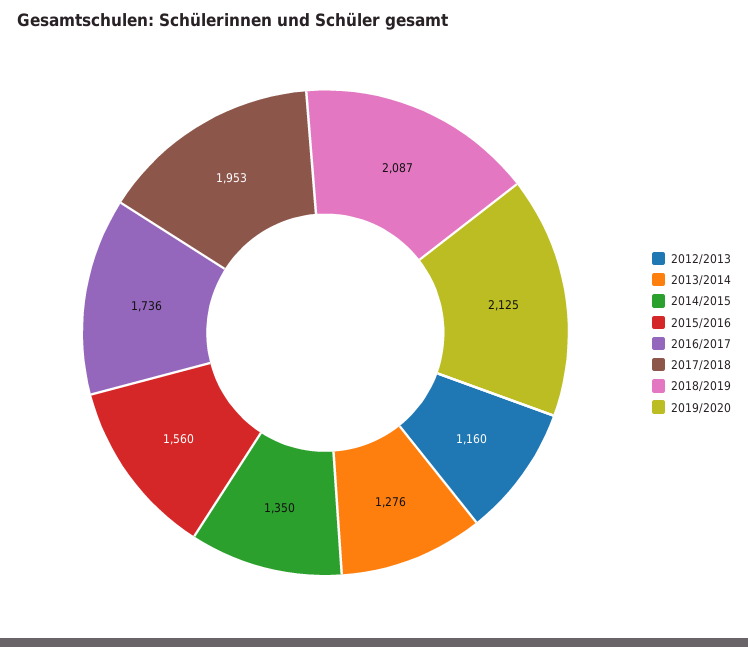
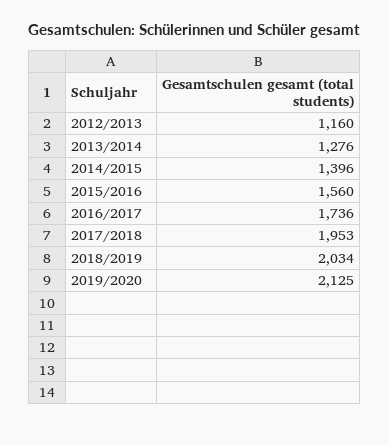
2014/2015: 1350 -> 1396
2018/2019: 2087 -> 2034

